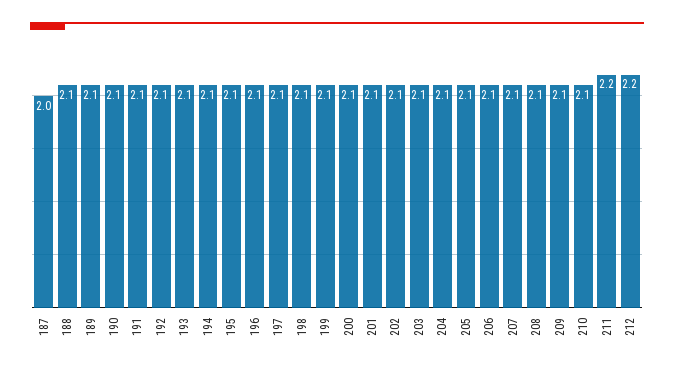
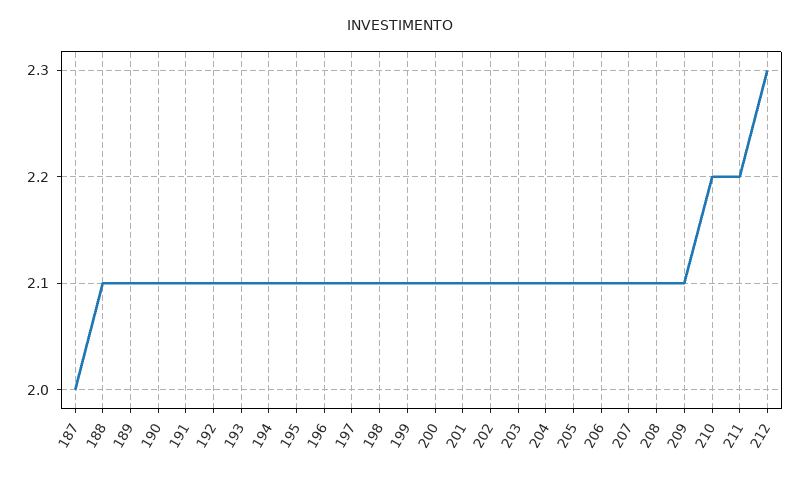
210: 2.1 -> 2.2
212: 2.2 -> 2.3

